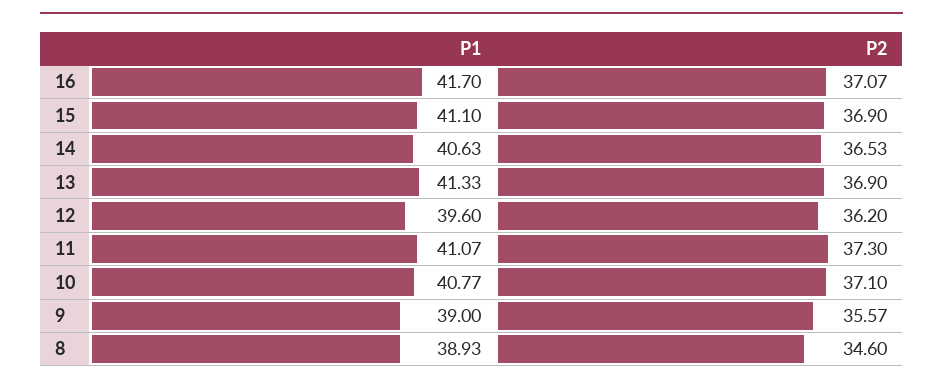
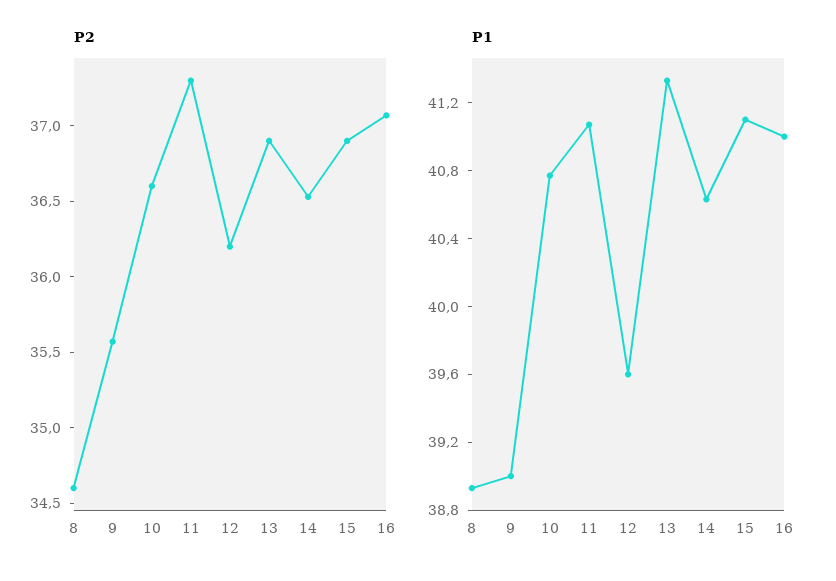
P1, 16: 41.7 -> 41
P2, 10: 37.1 -> 36.6

